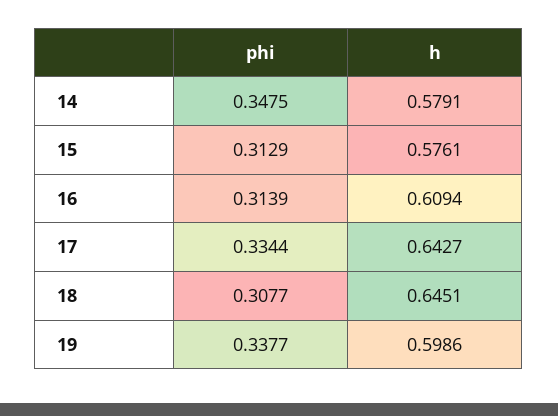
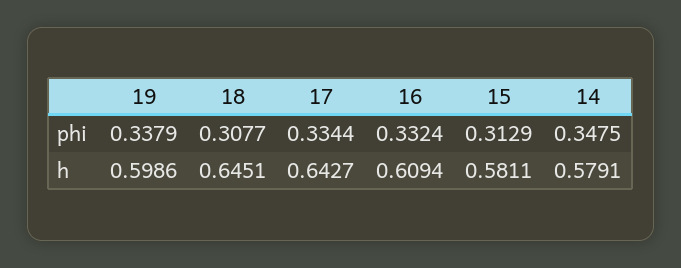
h, 15: 0.5761 -> 0.5811
phi, 16: 0.3139 -> 0.3324
phi, 19: 0.3377 -> 0.3379

